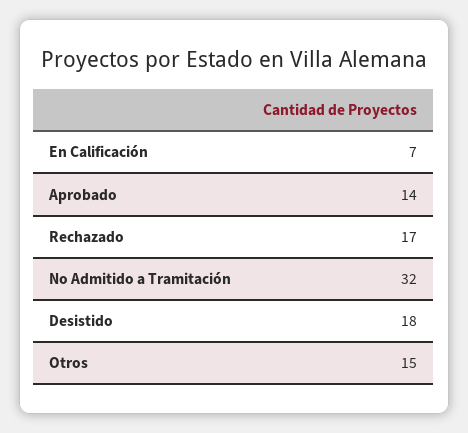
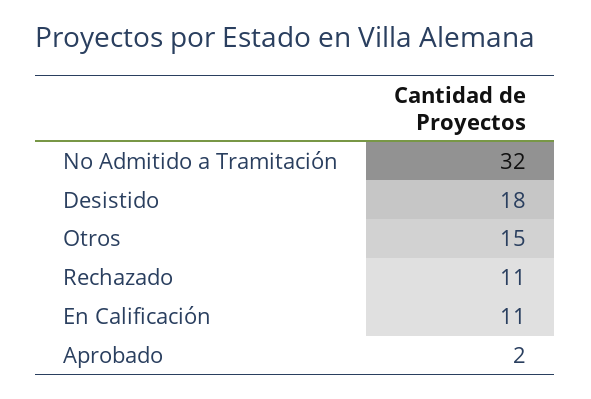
En Calificación: 7 -> 11
Aprobado: 14 -> 2
Rechazado: 17 -> 11

